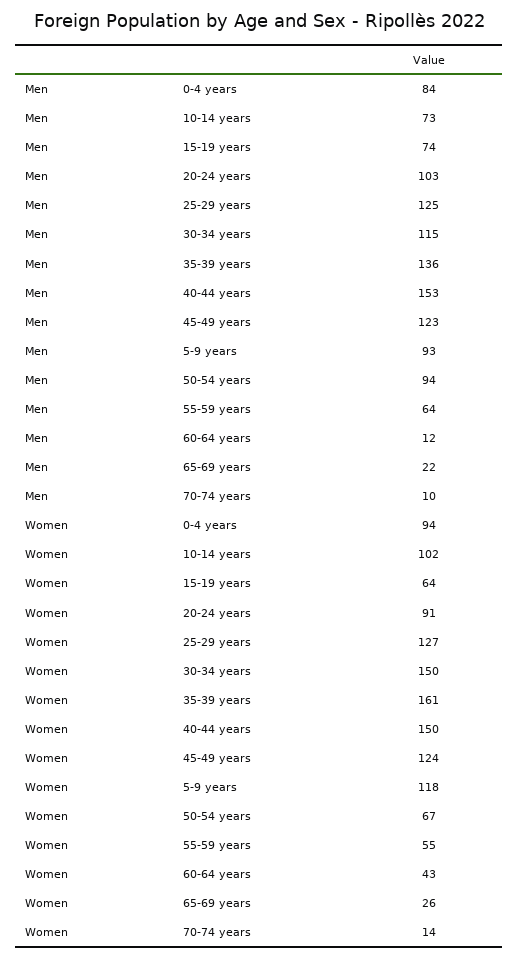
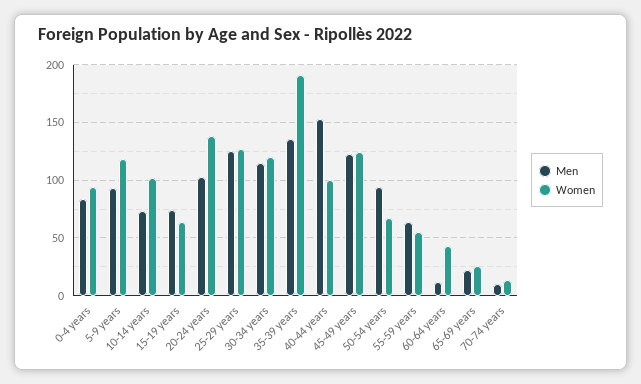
Women, 20-24 years: 91 -> 140
Women, 30-34 years: 150 -> 120
Women, 35-39 years: 161 -> 190
Women, 40-44 years: 150 -> 100

